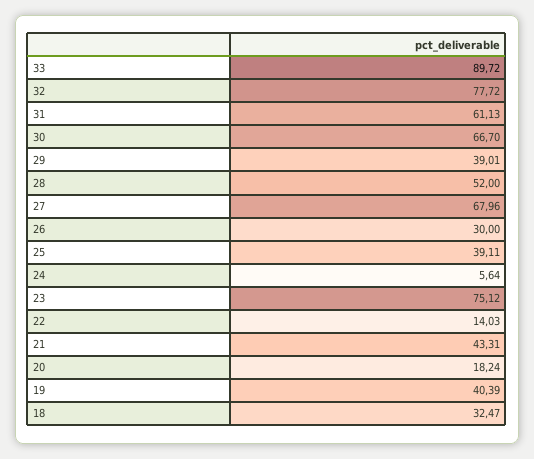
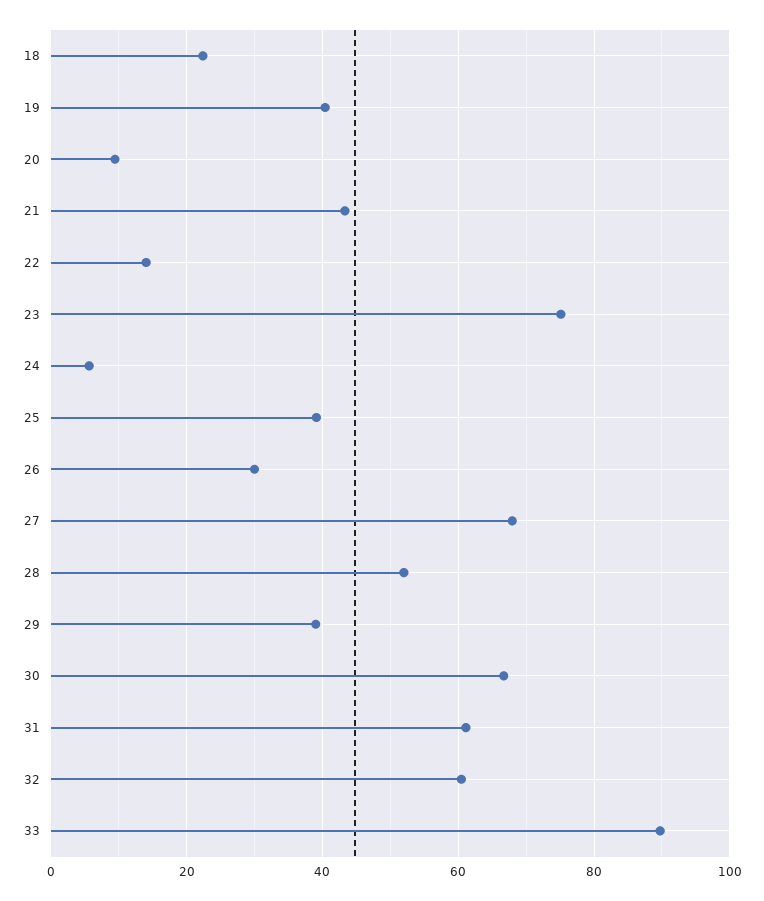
32: 77.72 -> 60
20: 18.24 -> 10
18: 32.47 -> 22

